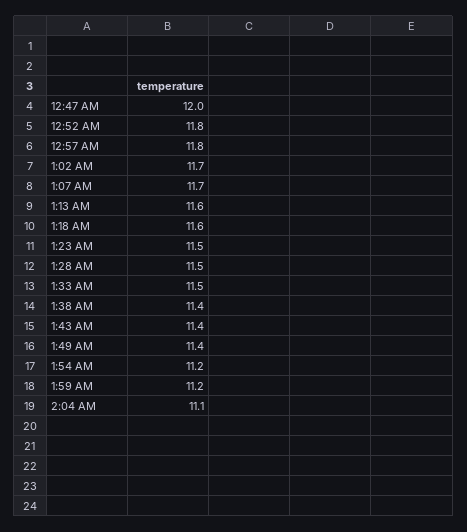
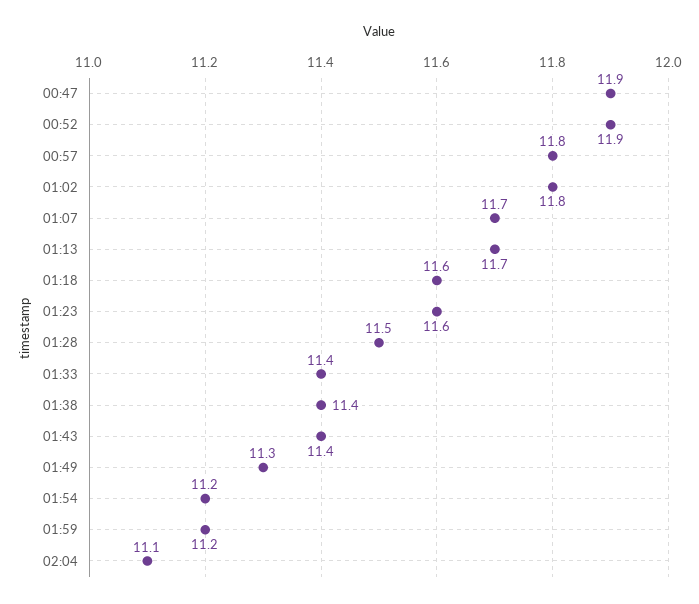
12:47 AM: 12 -> 11.9
12:52 AM: 11.8 -> 11.9
1:02 AM: 11.7 -> 11.8
1:13 AM: 11.6 -> 11.7
1:23 AM: 11.5 -> 11.6
1:33 AM: 11.5 -> 11.4
1:49 AM: 11.4 -> 11.3

